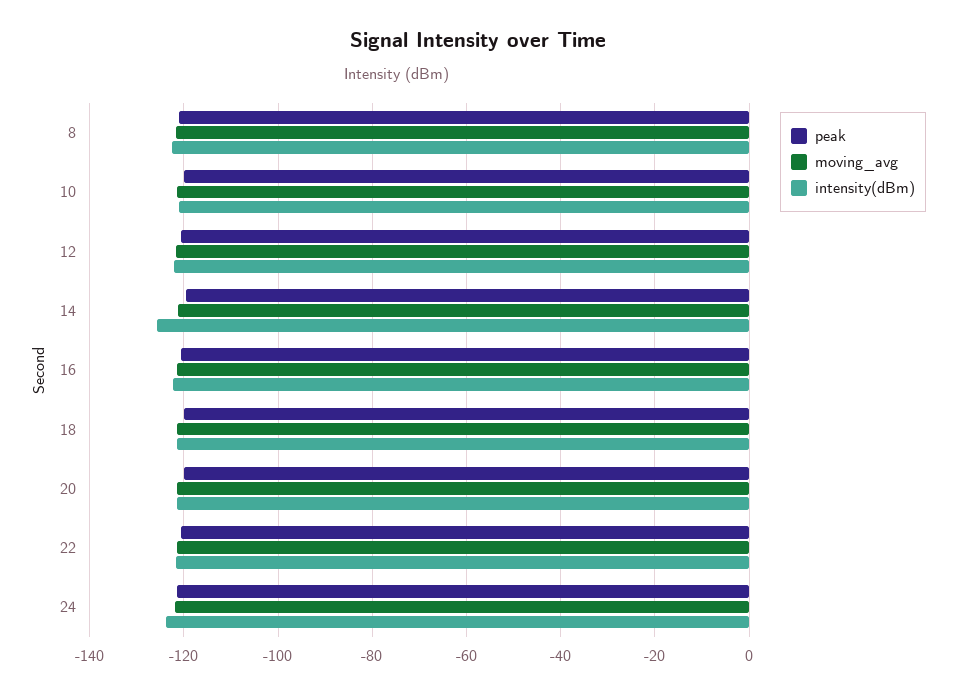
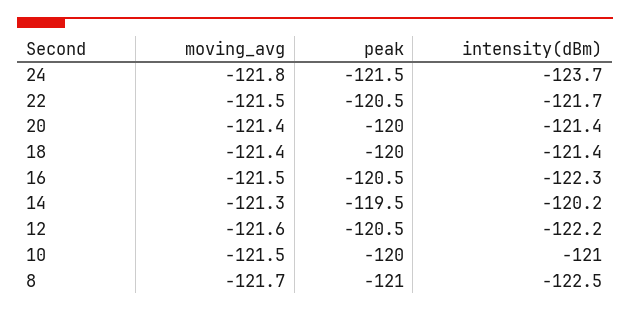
intensity(dBm), 14: -126 -> -120.2

